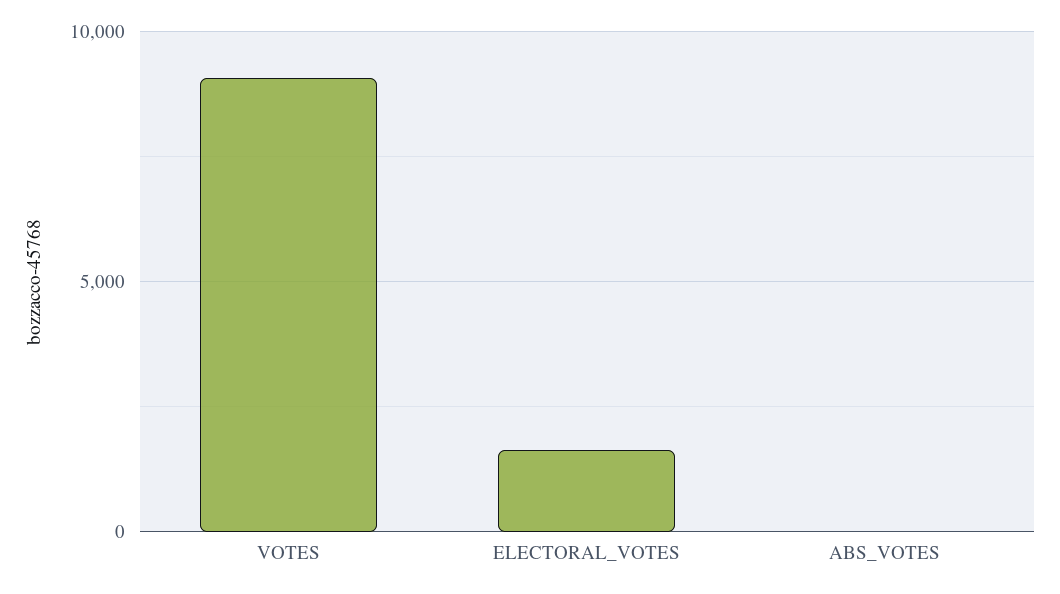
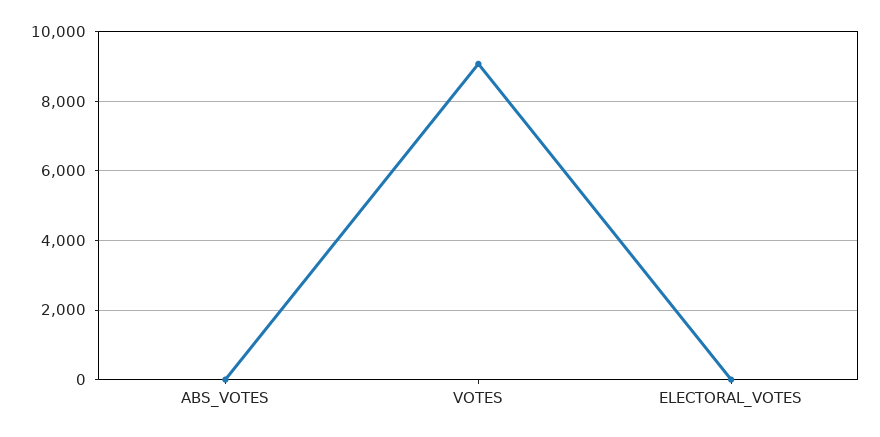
ELECTORAL_VOTES: 1500 -> 0

